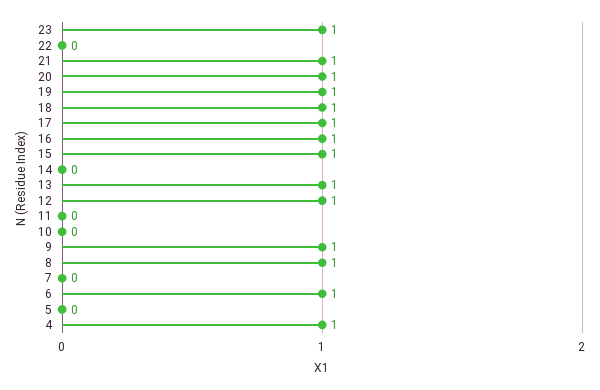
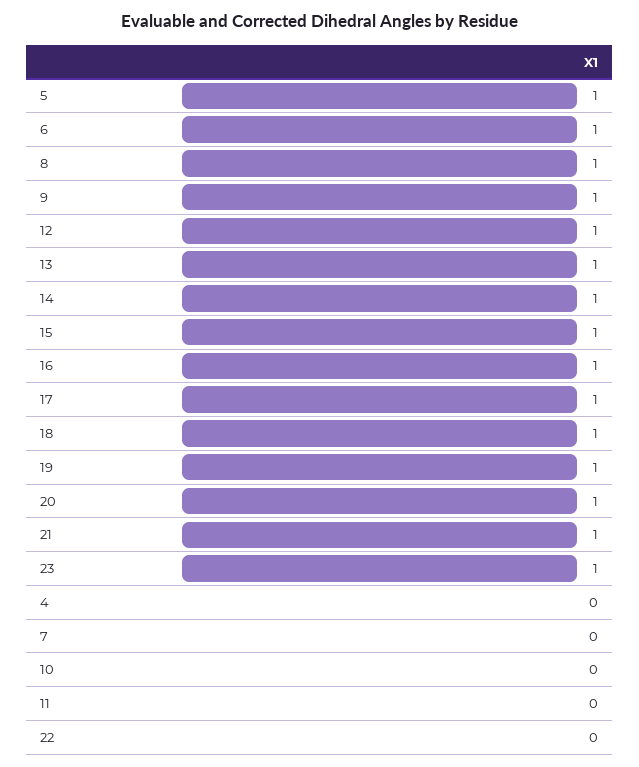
14: 0 -> 1
5: 0 -> 1
4: 1 -> 0

